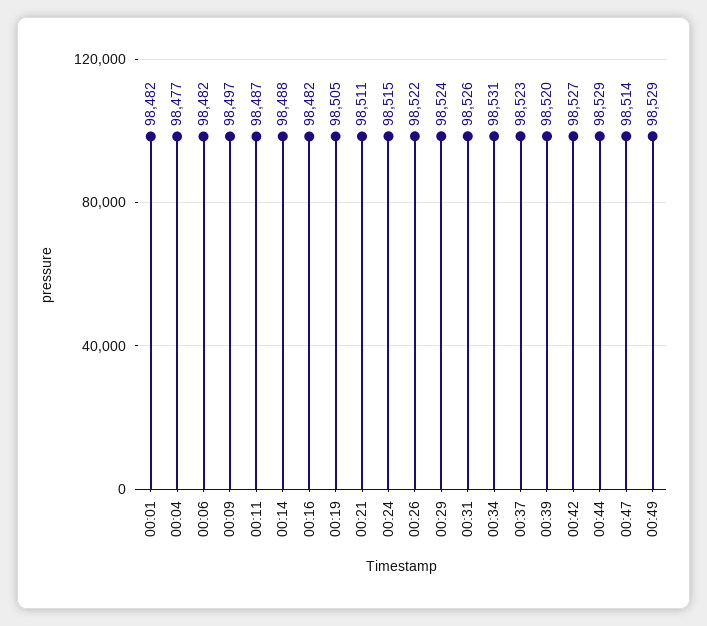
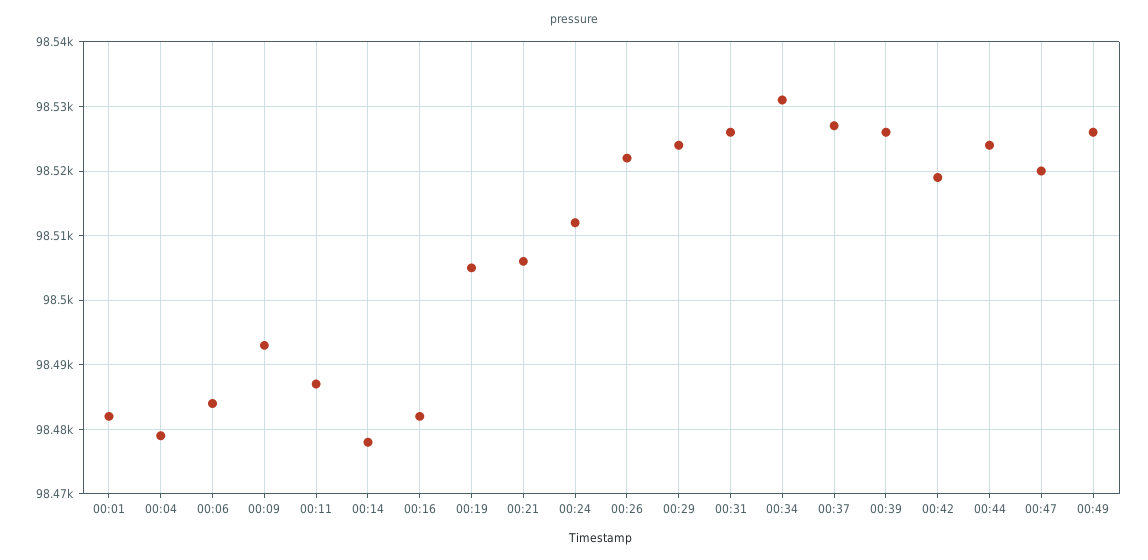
00:04: 98477 -> 98479
00:06: 98482 -> 98484
00:09: 98497 -> 98493
00:14: 98488 -> 98478
00:21: 98511 -> 98506
00:24: 98515 -> 98512
00:37: 98523 -> 98527
00:39: 98520 -> 98526
00:42: 98527 -> 98519
00:44: 98529 -> 98524
00:47: 98514 -> 98520
00:49: 98529 -> 98526

